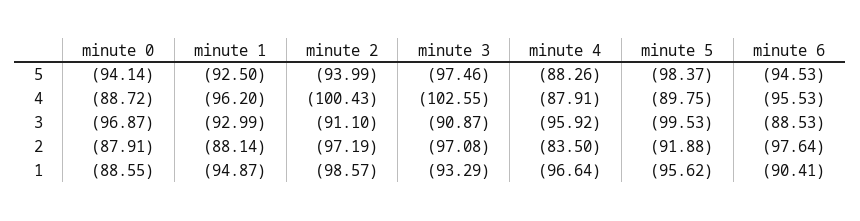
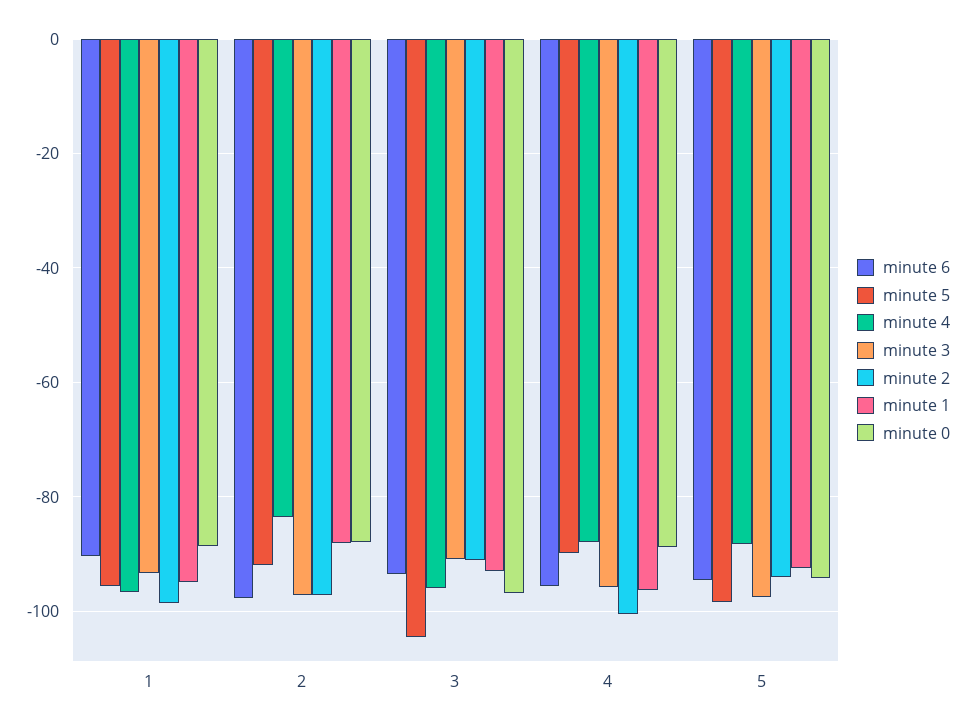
minute 3, 4: -102.55 -> -96
minute 5, 3: -99.53 -> -104
minute 6, 3: -88.53 -> -94

